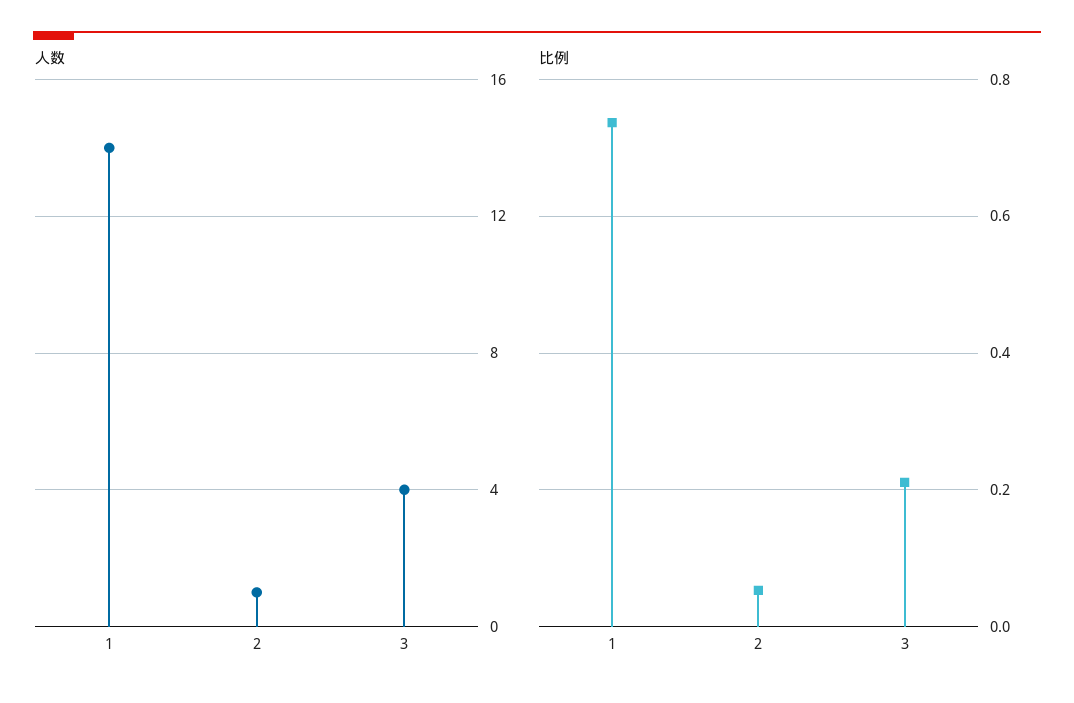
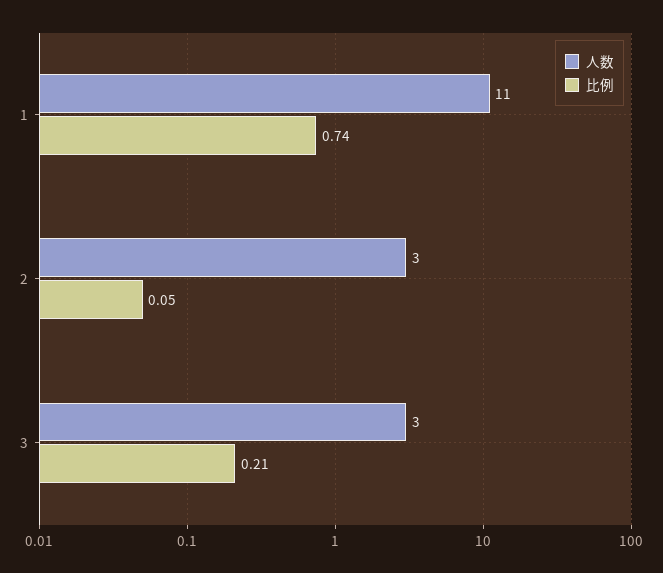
人数, 1: 14 -> 11
人数, 2: 1 -> 3
人数, 3: 4 -> 3

